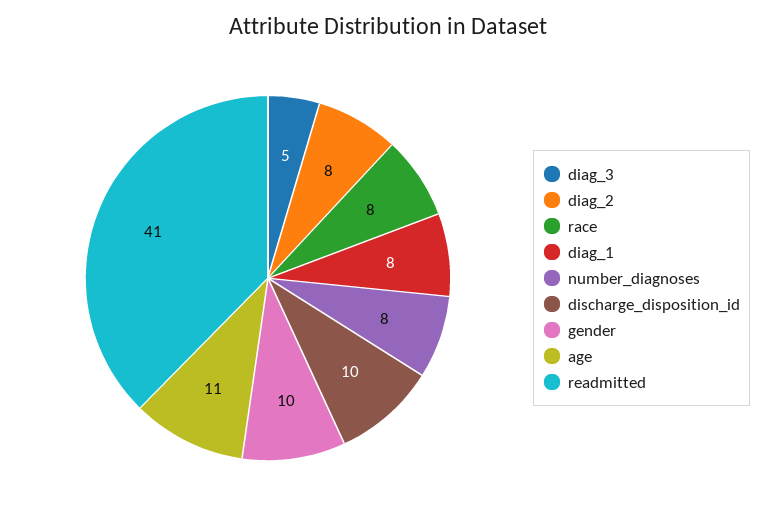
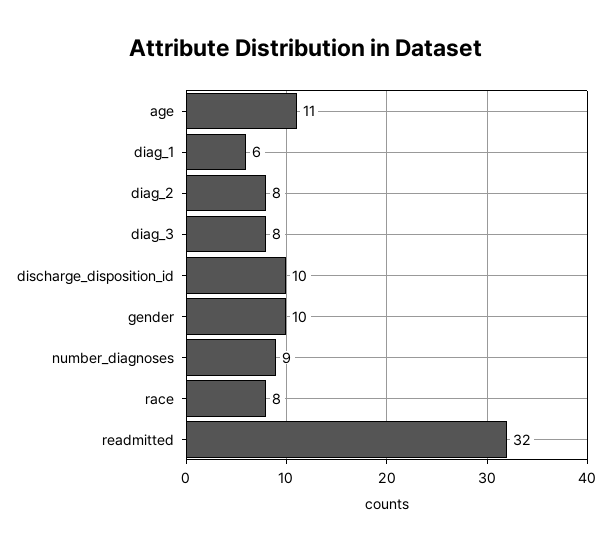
diag_3: 5 -> 8
diag_1: 8 -> 6
number_diagnoses: 8 -> 9
readmitted: 41 -> 32

